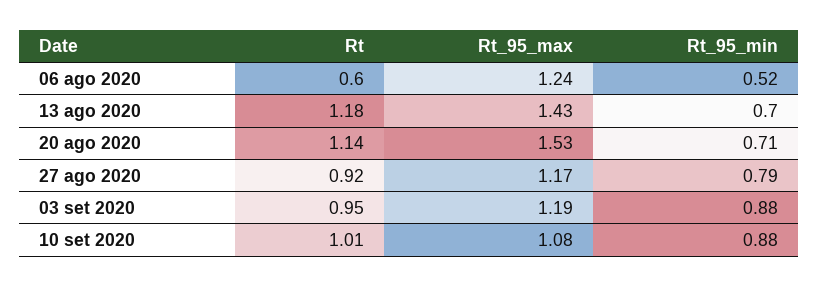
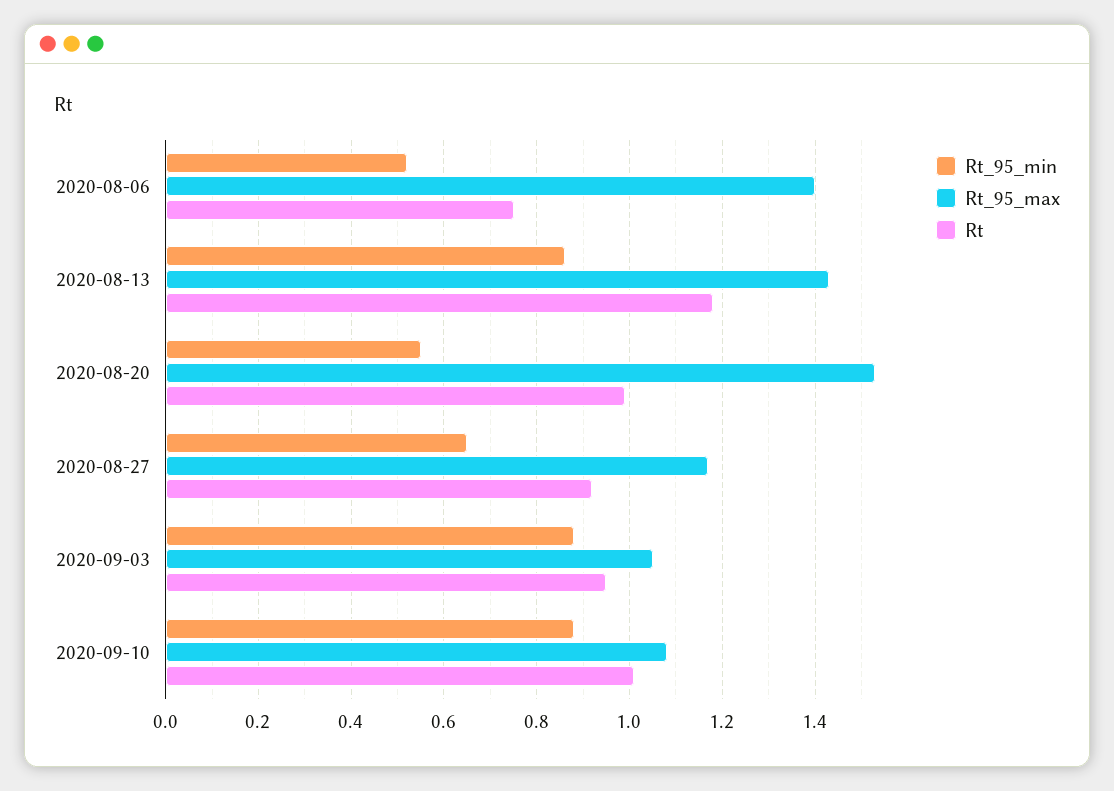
Rt, 06 ago 2020: 0.6 -> 0.75
Rt_95_max, 06 ago 2020: 1.24 -> 1.4
Rt_95_min, 13 ago 2020: 0.7 -> 0.85
Rt, 20 ago 2020: 1.14 -> 1
Rt_95_min, 20 ago 2020: 0.71 -> 0.55
Rt_95_min, 27 ago 2020: 0.79 -> 0.65
Rt_95_max, 03 set 2020: 1.19 -> 1.05

